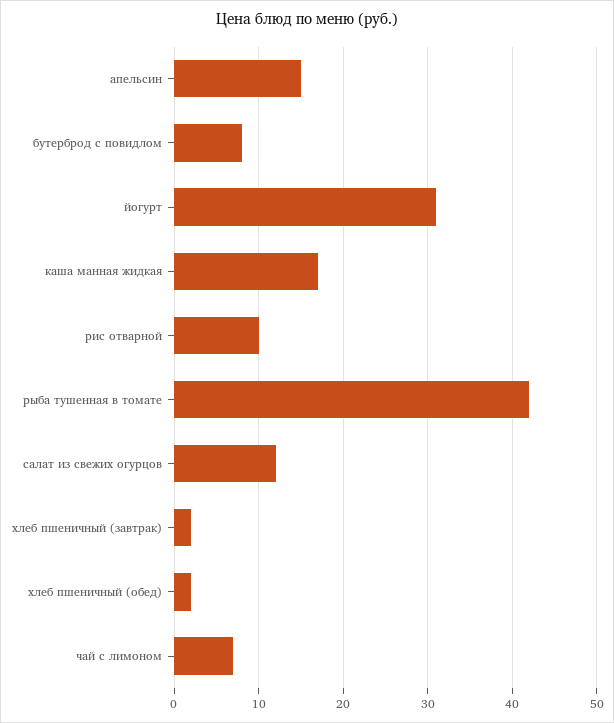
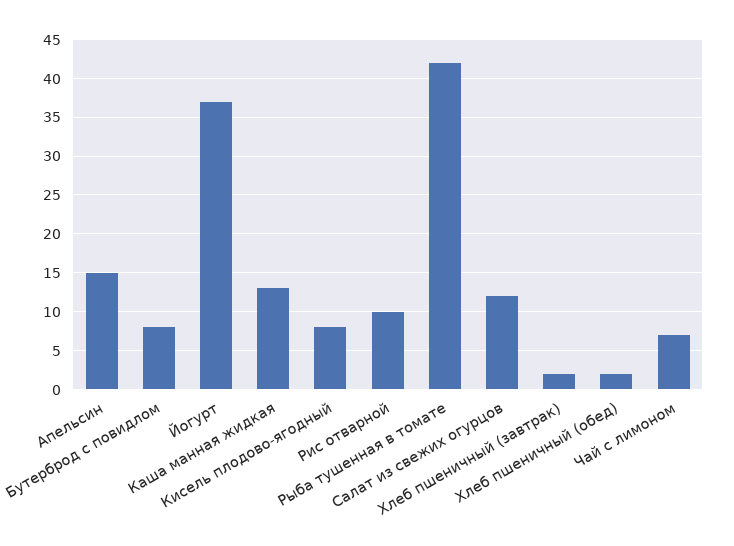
йогурт: 31 -> 37
каша манная жидкая: 17 -> 13
Кисель плодово-ягодный: none -> 8

